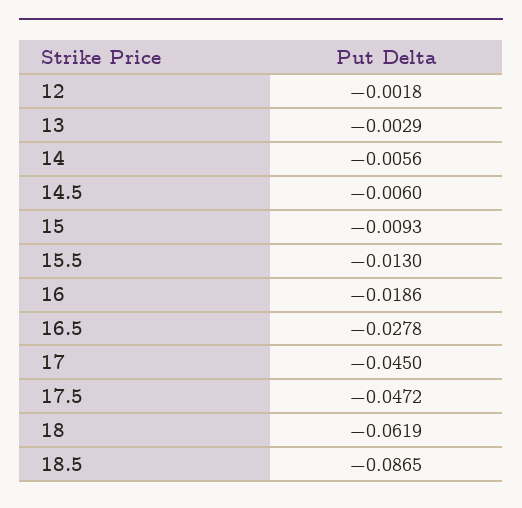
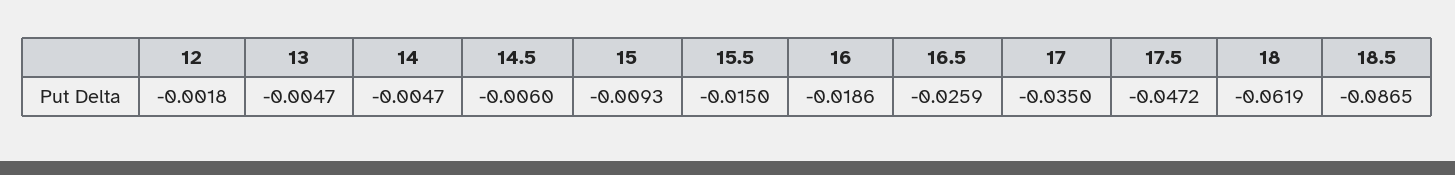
13: -0.0029 -> -0.0047
14: -0.0056 -> -0.0047
15.5: -0.013 -> -0.015
16.5: -0.0278 -> -0.0259
17: -0.045 -> -0.035

